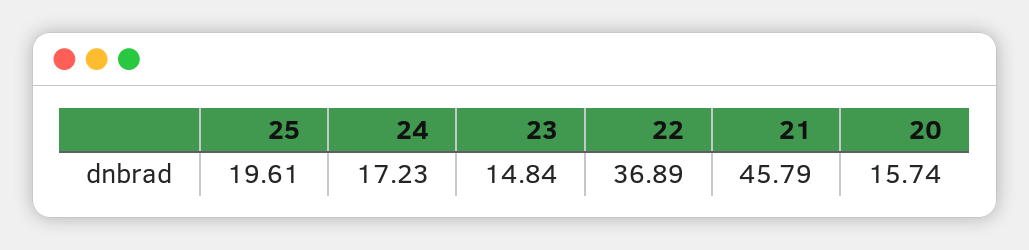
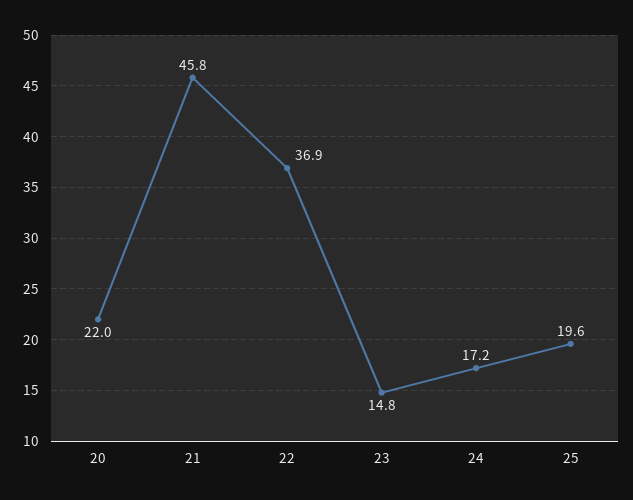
20: 15.74 -> 22

